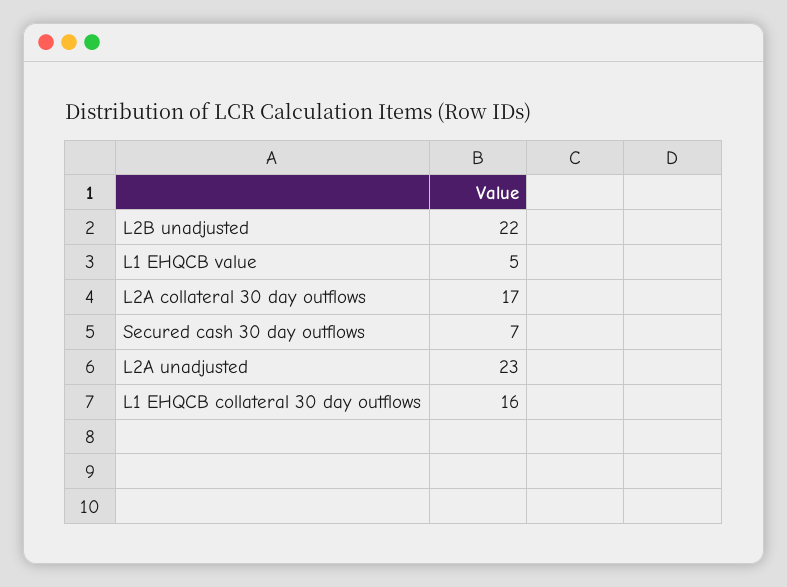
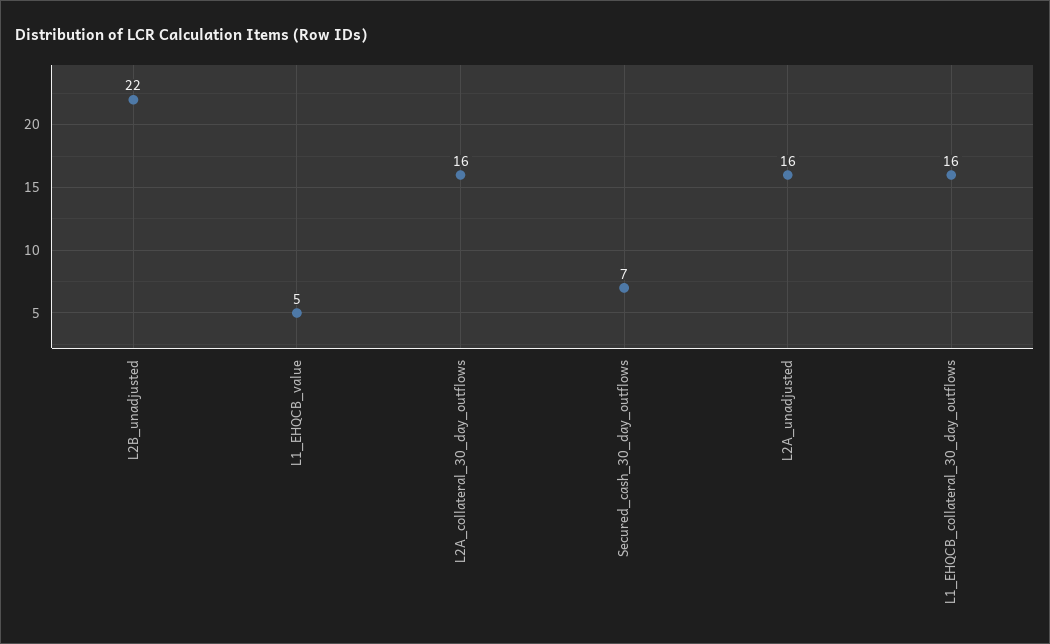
L2A collateral 30 day outflows: 17 -> 16
L2A unadjusted: 23 -> 16

